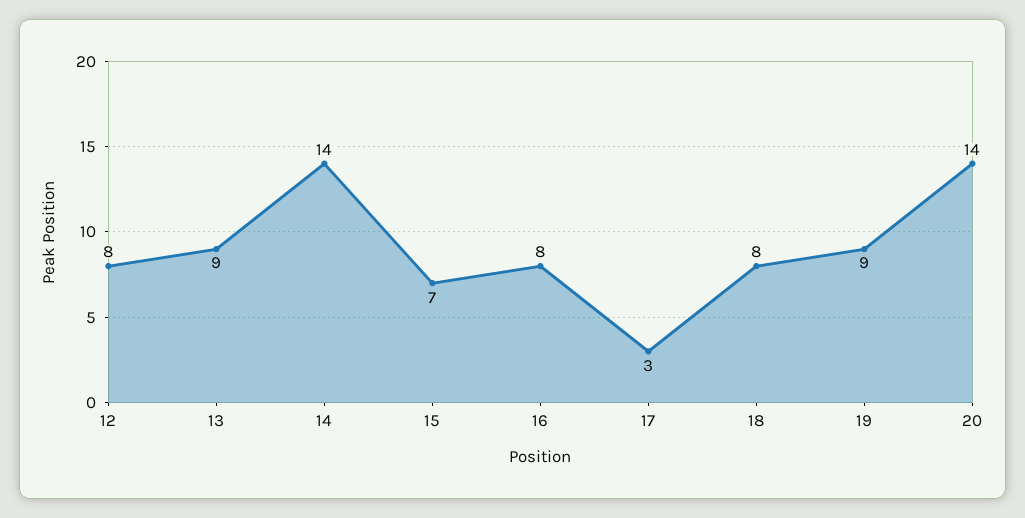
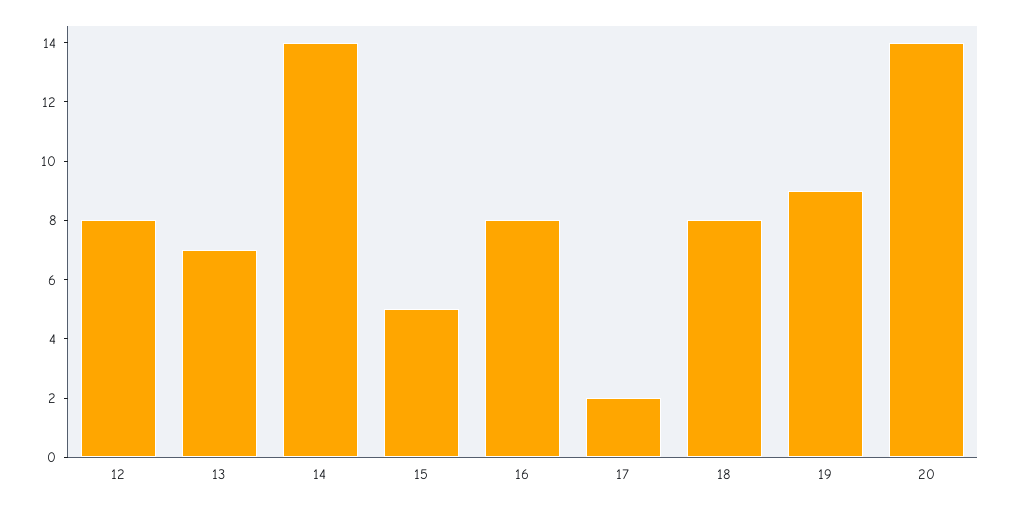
13: 9 -> 7
15: 7 -> 5
17: 3 -> 2

